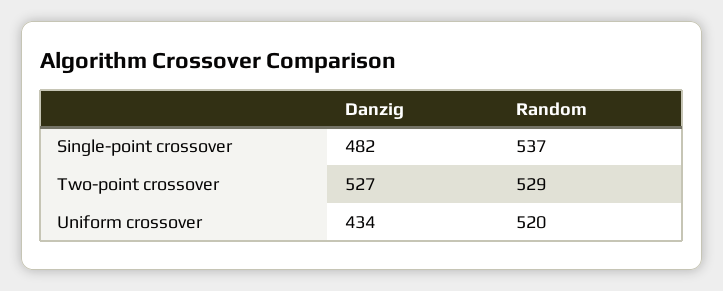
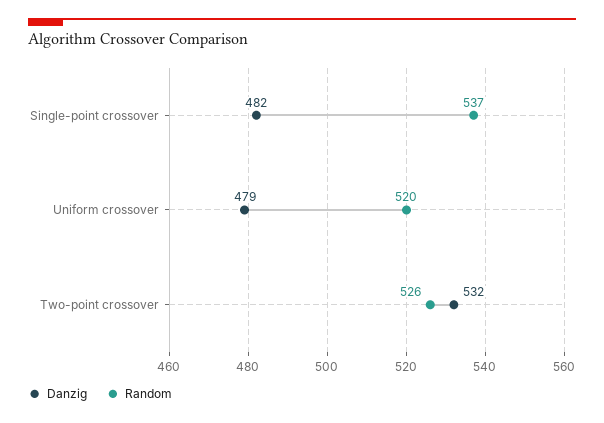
Danzig, Two-point crossover: 527 -> 532
Random, Two-point crossover: 529 -> 526
Danzig, Uniform crossover: 434 -> 479

